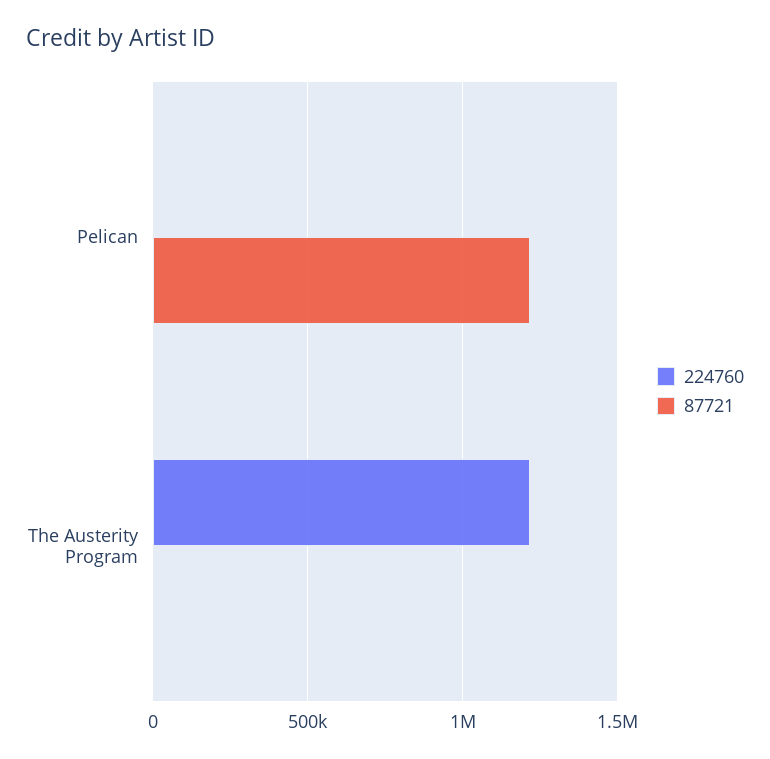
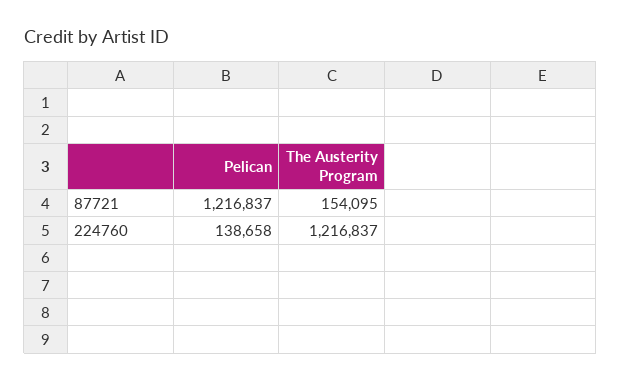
224760, Pelican: 0 -> 138658
87721, The Austerity Program: 0 -> 154095

